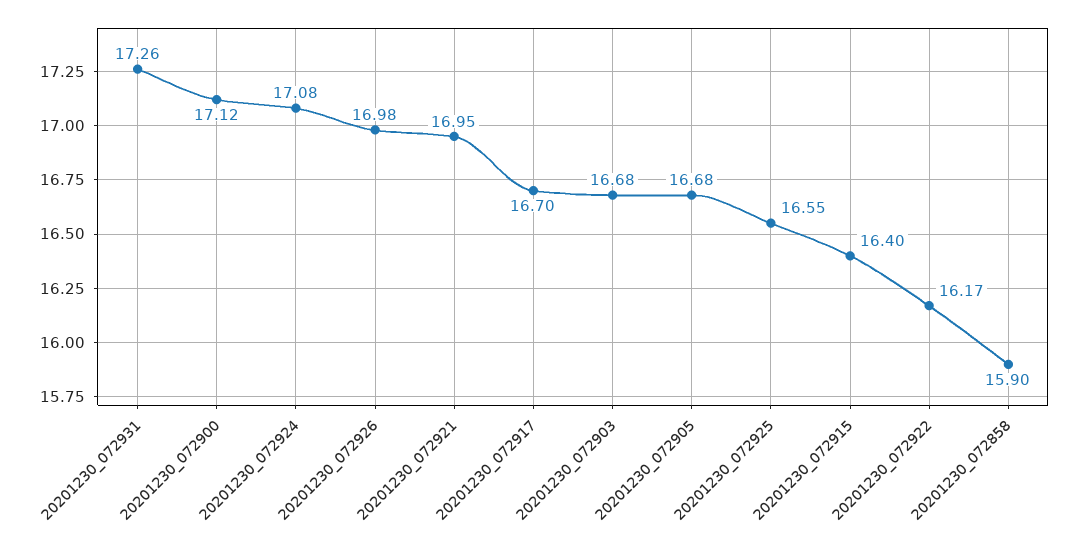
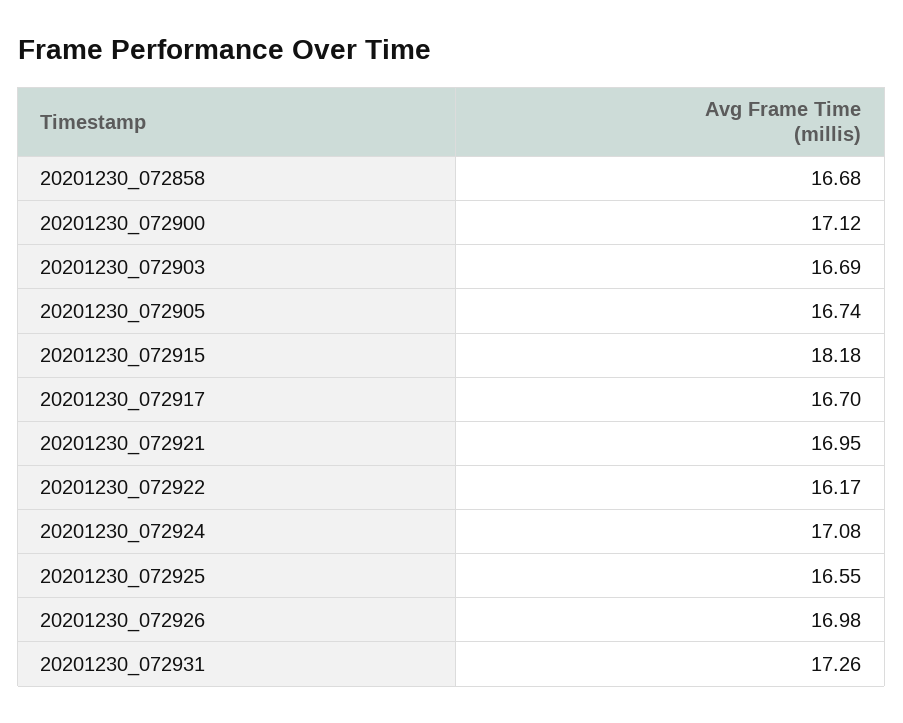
20201230_072903: 16.68 -> 16.69
20201230_072905: 16.68 -> 16.74
20201230_072915: 16.4 -> 18.18
20201230_072858: 15.9 -> 16.68

